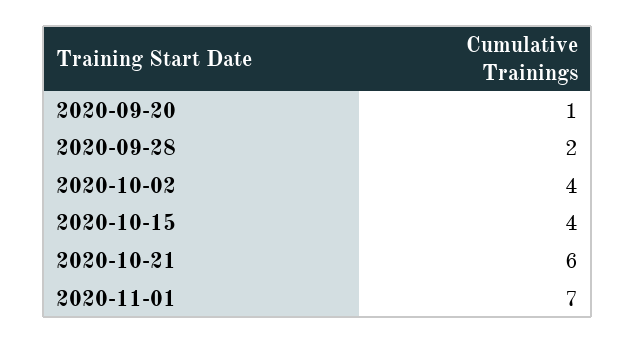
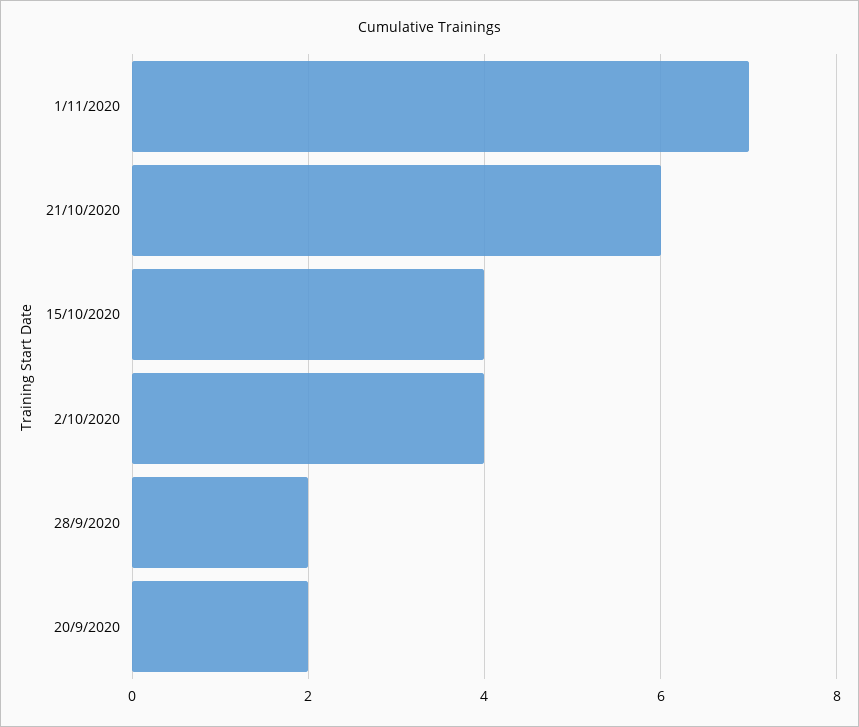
2020-09-20: 1 -> 2

